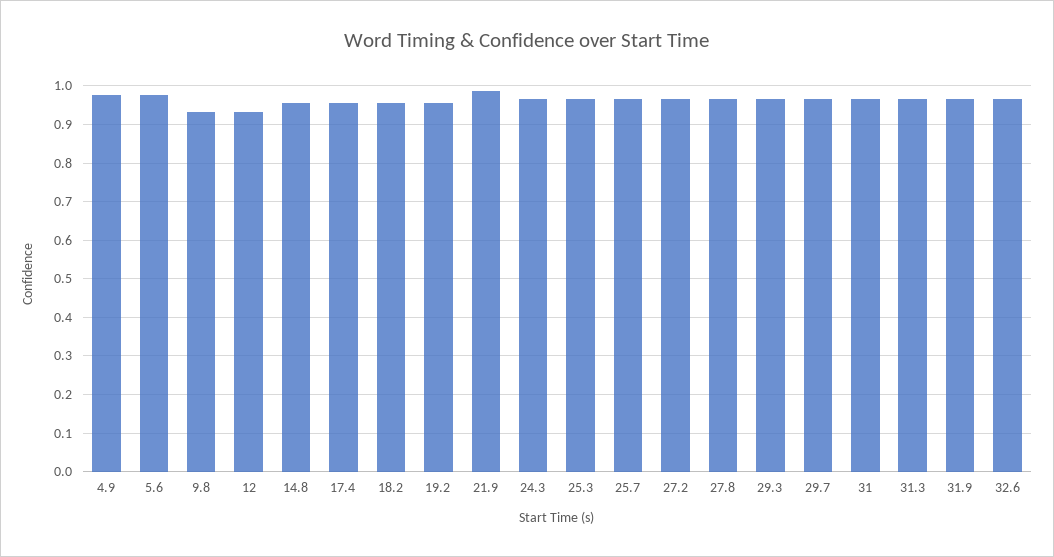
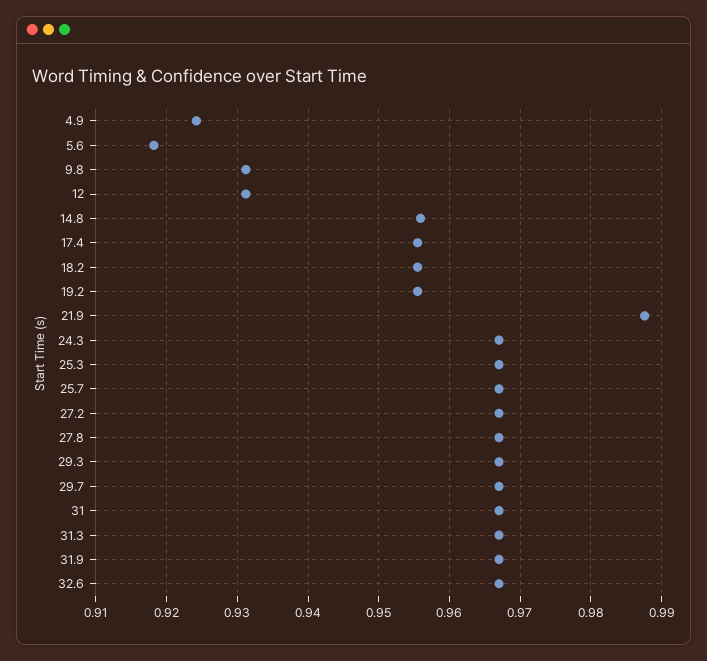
4.9: 0.98 -> 0.924
5.6: 0.98 -> 0.918

